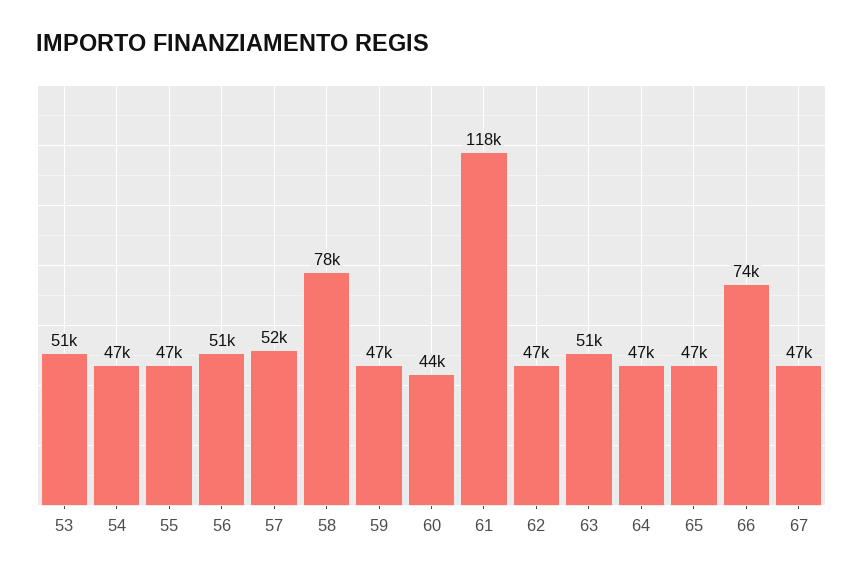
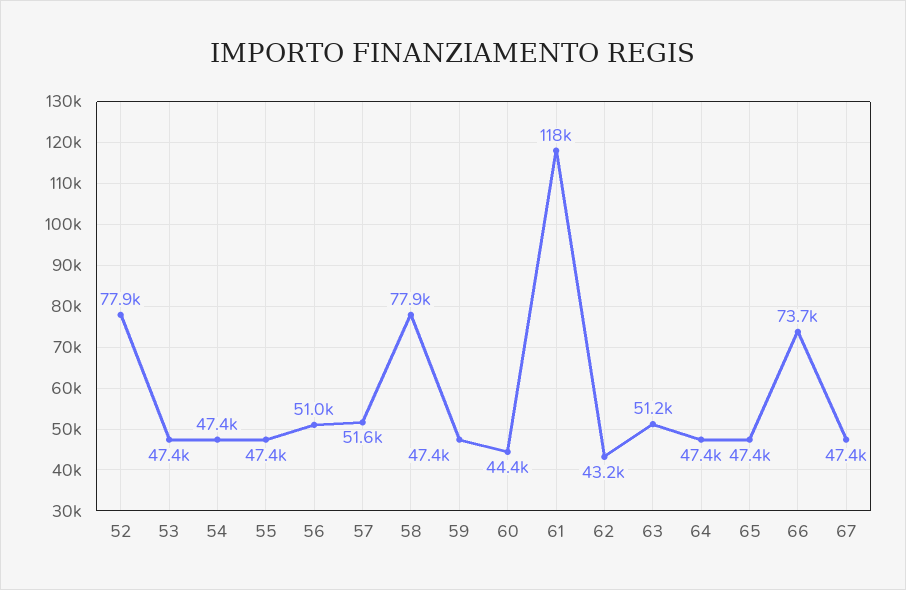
53: 51000 -> 47400
62: 47000 -> 43200
52: none -> 77900

